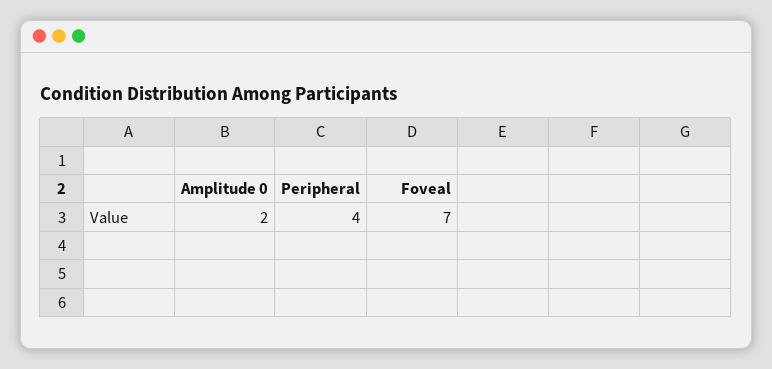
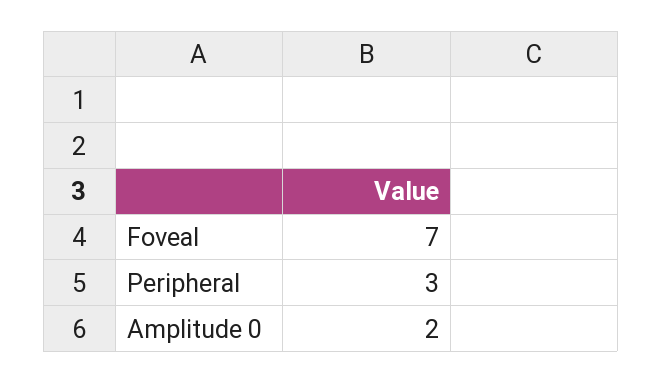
Peripheral: 4 -> 3

